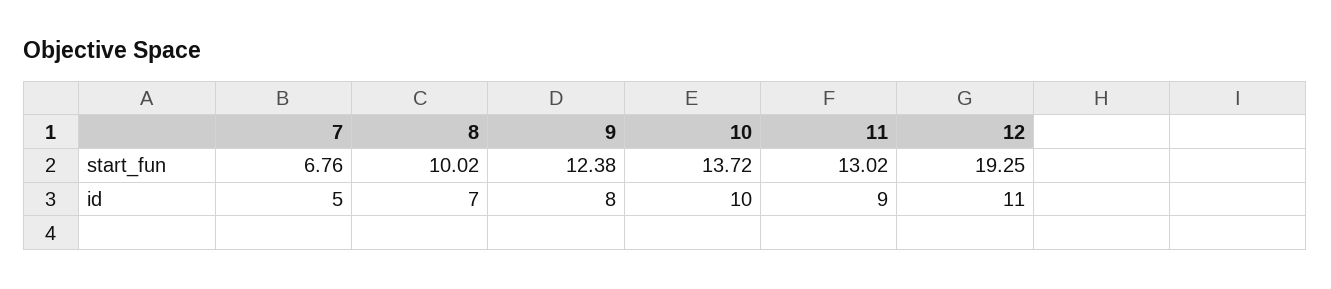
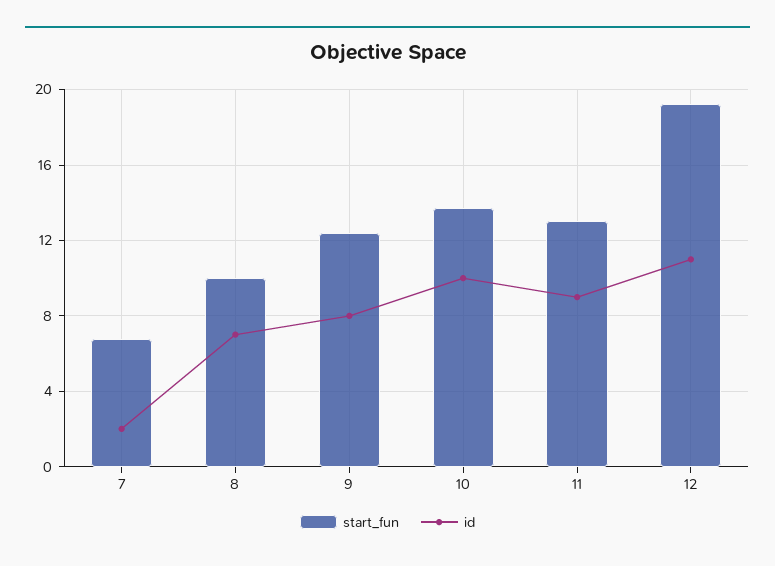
id, 7: 5 -> 2

